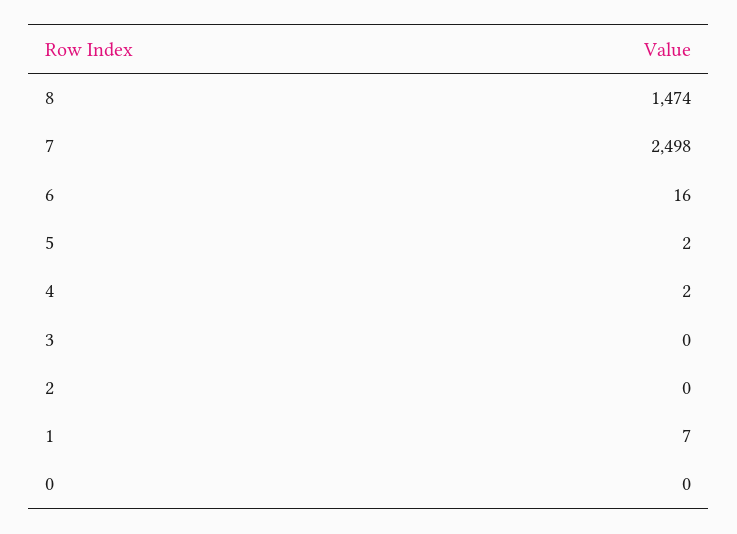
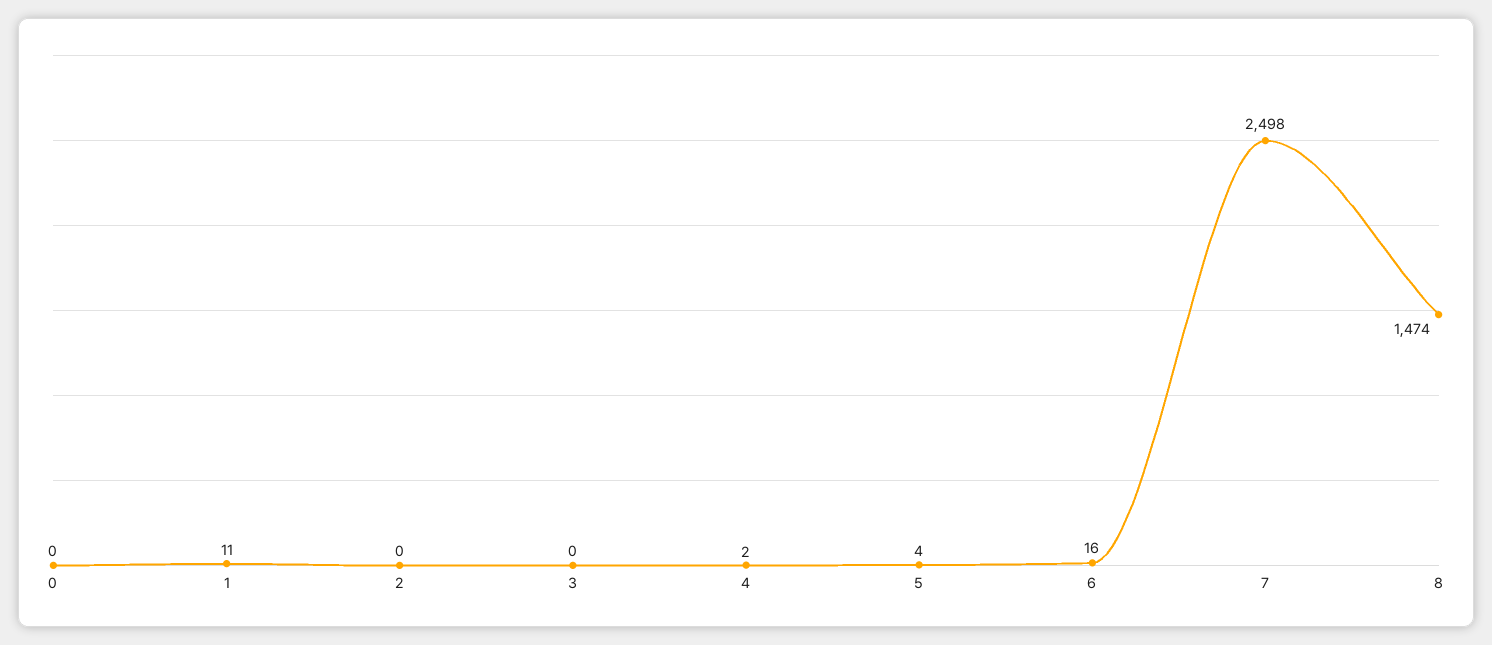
5: 2 -> 4
1: 7 -> 11

